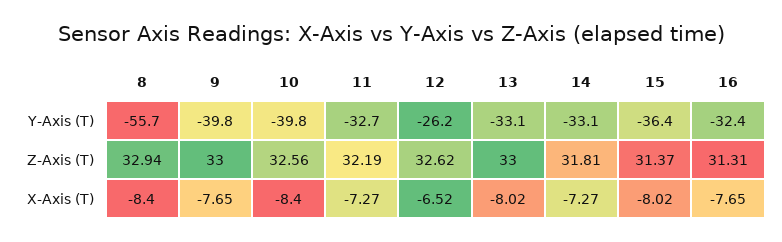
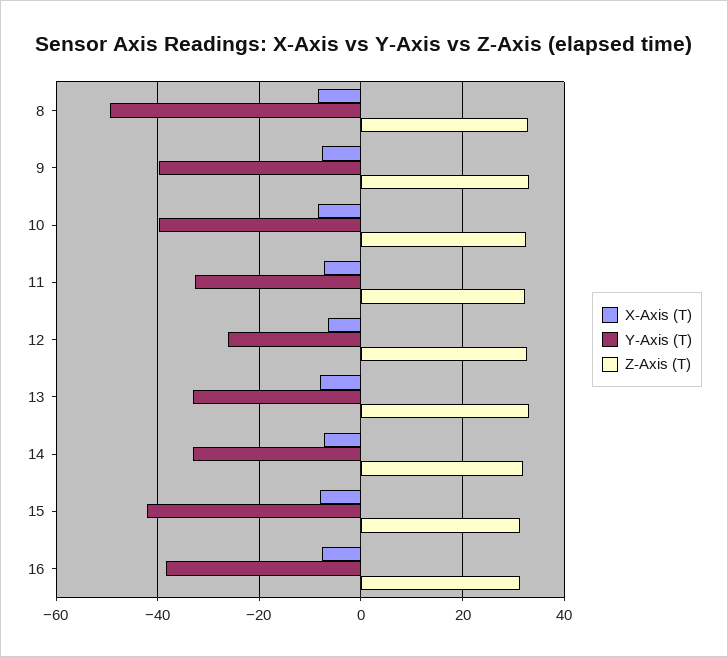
Y-Axis (T), 8: -55.7 -> -50
Y-Axis (T), 15: -36.4 -> -42
Y-Axis (T), 16: -32.4 -> -38

